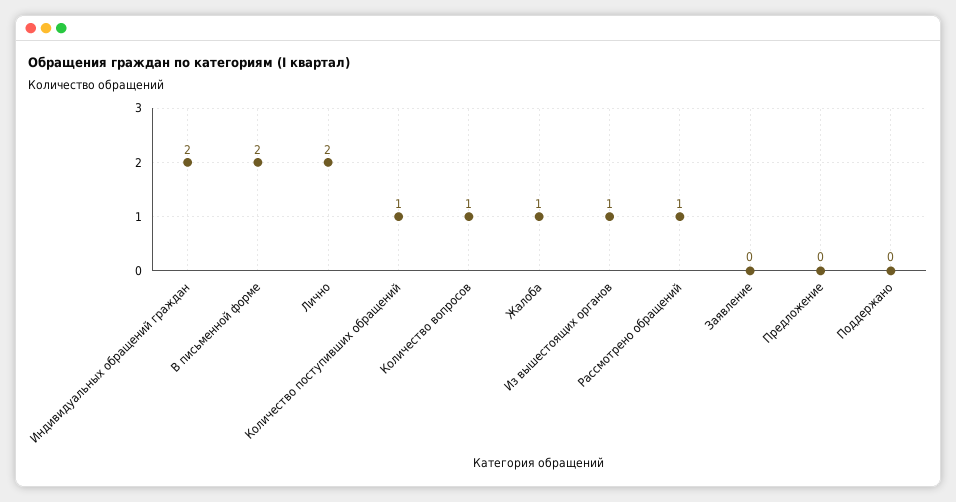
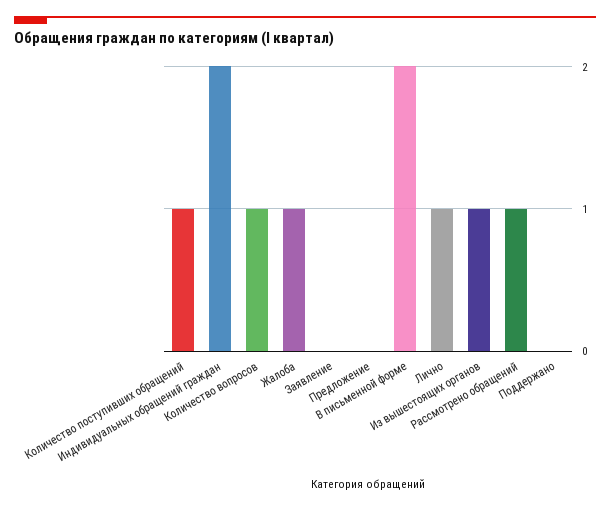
Лично: 2 -> 1

